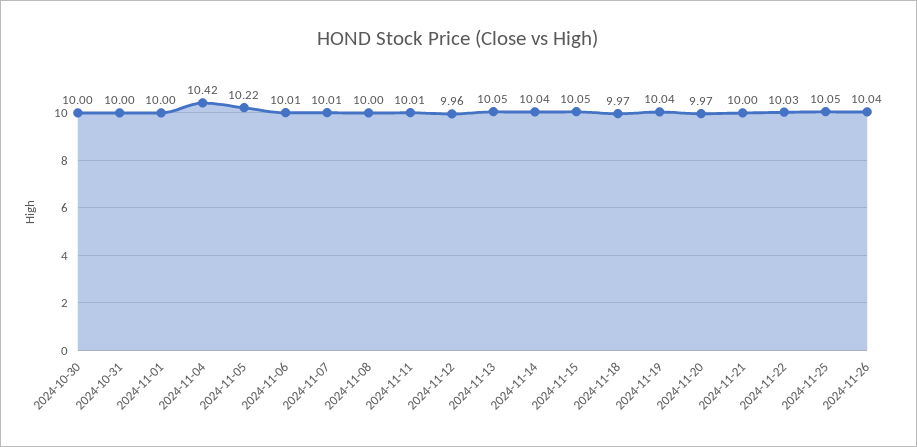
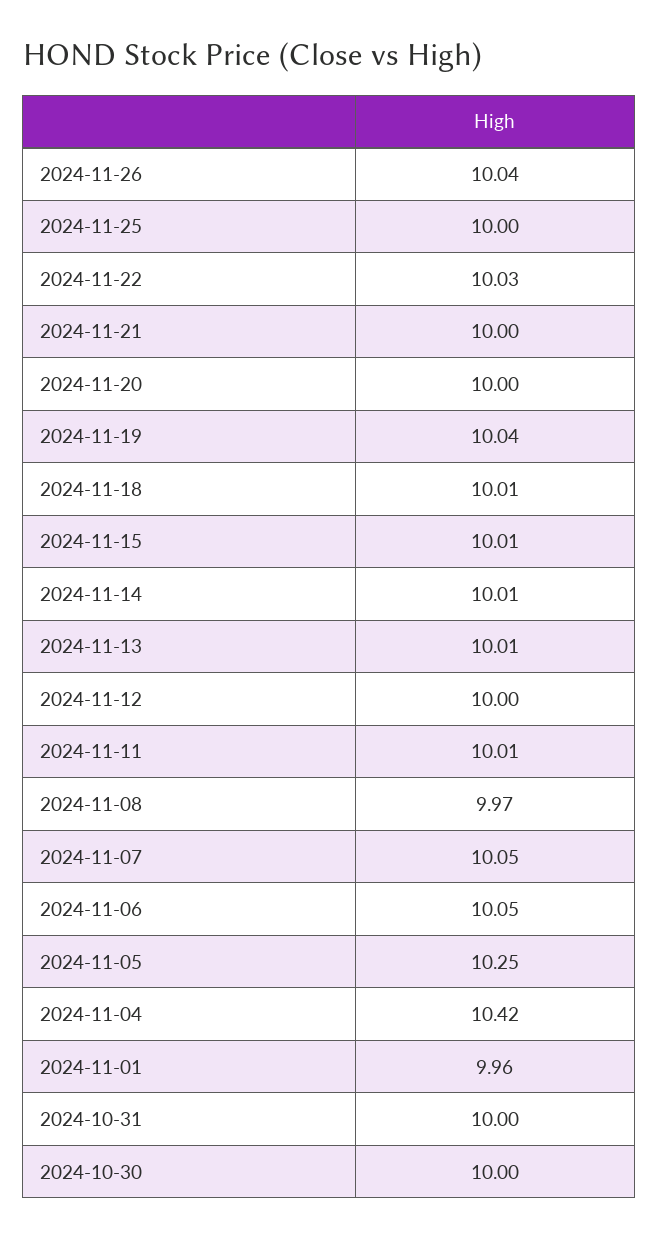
2024-11-01: 10 -> 9.96
2024-11-05: 10.22 -> 10.25
2024-11-06: 10.01 -> 10.05
2024-11-07: 10.01 -> 10.05
2024-11-08: 10 -> 9.97
2024-11-12: 9.96 -> 10
2024-11-13: 10.05 -> 10.01
2024-11-14: 10.04 -> 10.01
2024-11-15: 10.05 -> 10.01
2024-11-18: 9.97 -> 10.01
2024-11-20: 9.97 -> 10
2024-11-25: 10.05 -> 10

